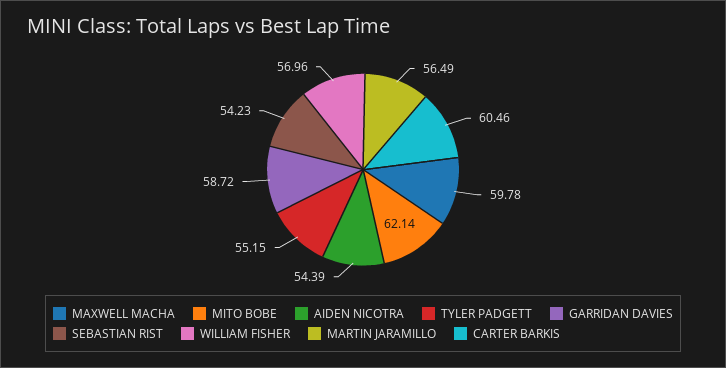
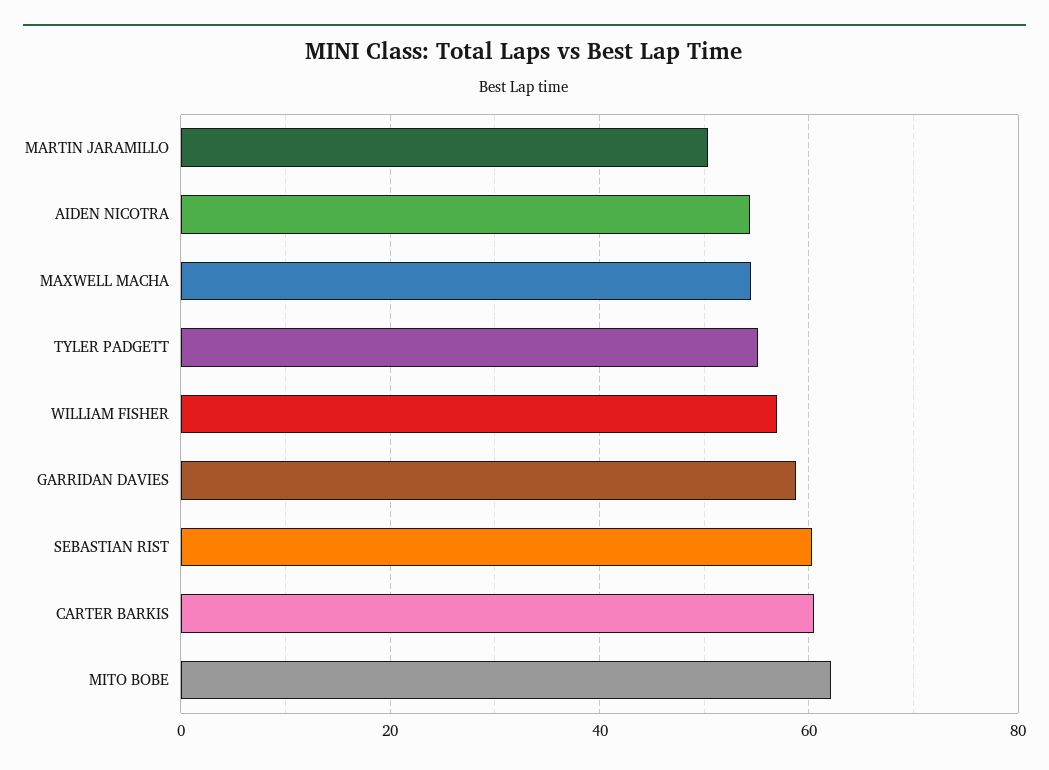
MAXWELL MACHA: 59.78 -> 54
SEBASTIAN RIST: 54.23 -> 60
MARTIN JARAMILLO: 56.49 -> 50

